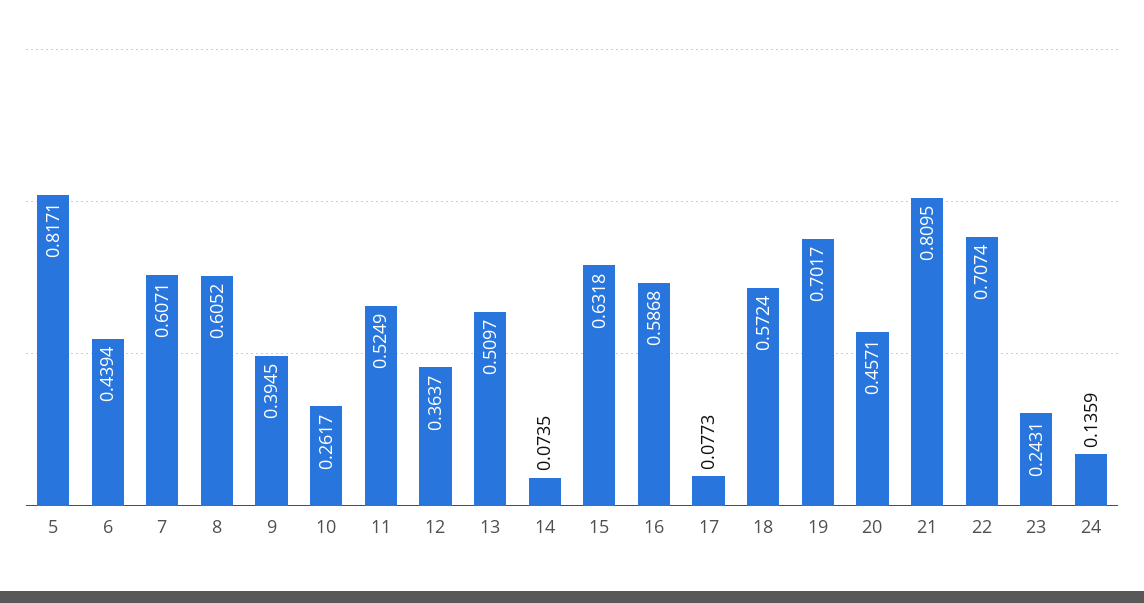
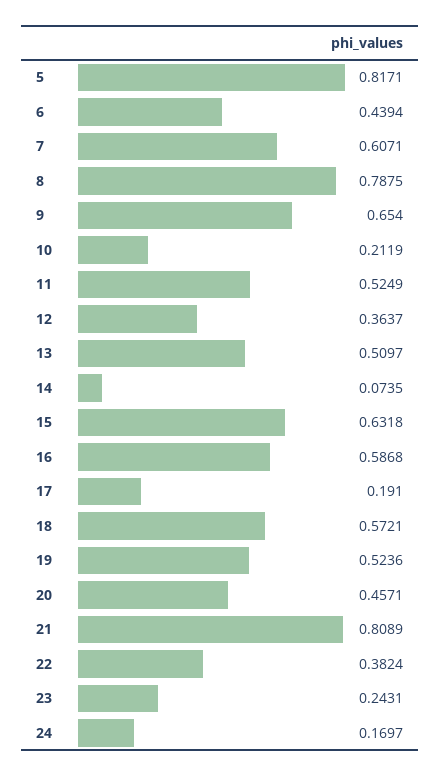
8: 0.6052 -> 0.7875
9: 0.3945 -> 0.654
10: 0.2617 -> 0.2119
17: 0.0773 -> 0.191
18: 0.5724 -> 0.5721
19: 0.7017 -> 0.5236
21: 0.8095 -> 0.8089
22: 0.7074 -> 0.3824
24: 0.1359 -> 0.1697

